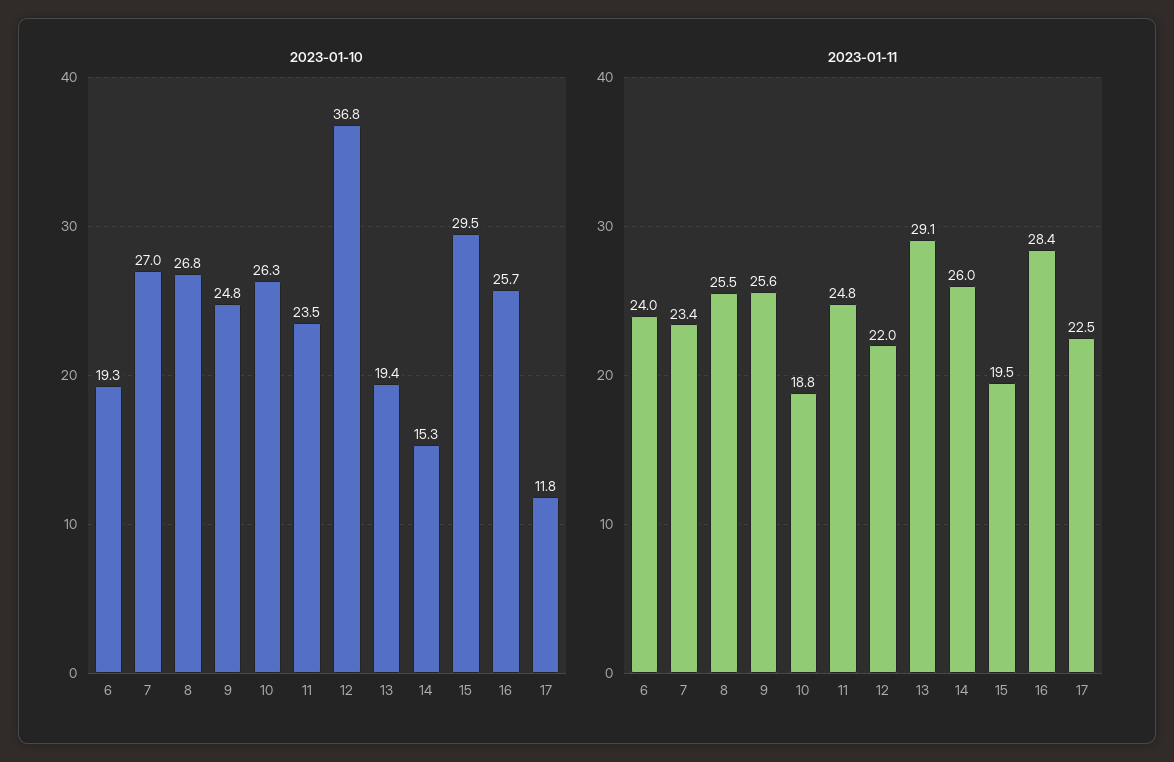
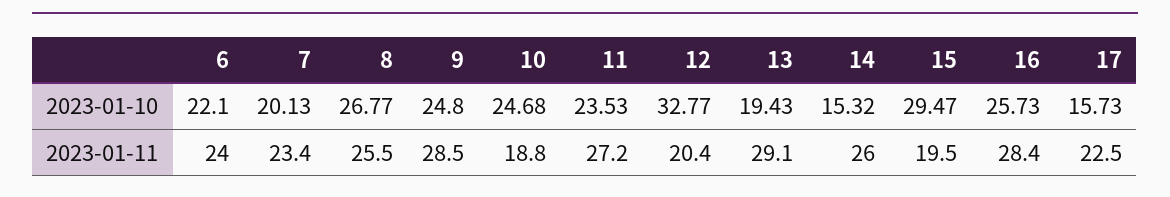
2023-01-10, 6: 19.3 -> 22.1
2023-01-10, 7: 27 -> 20.13
2023-01-10, 10: 26.3 -> 24.68
2023-01-10, 12: 36.8 -> 32.77
2023-01-10, 17: 11.8 -> 15.73
2023-01-11, 9: 25.6 -> 28.5
2023-01-11, 11: 24.8 -> 27.2
2023-01-11, 12: 22 -> 20.4

